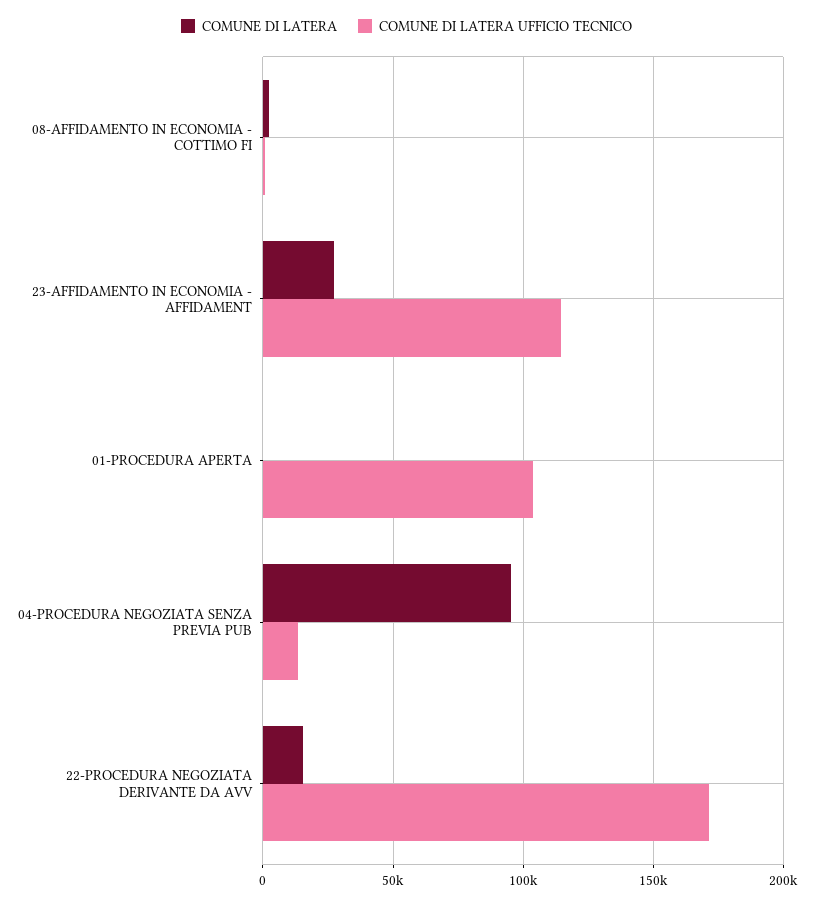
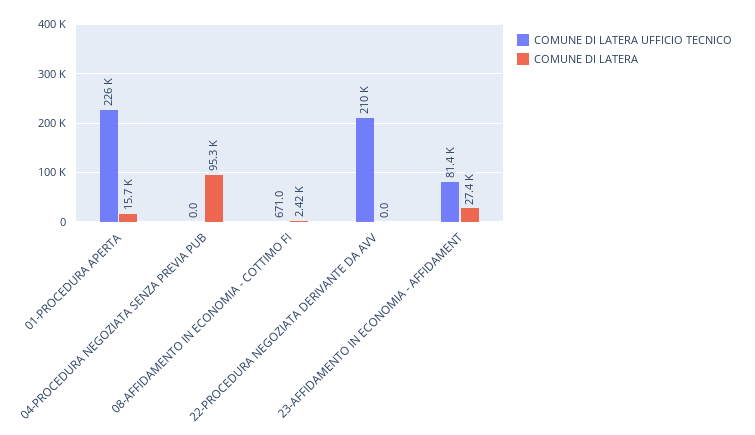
COMUNE DI LATERA UFFICIO TECNICO, 23-AFFIDAMENTO IN ECONOMIA - AFFIDAMENT: 115000 -> 81400
COMUNE DI LATERA, 01-PROCEDURA APERTA: 0 -> 15700
COMUNE DI LATERA UFFICIO TECNICO, 01-PROCEDURA APERTA: 105000 -> 226000
COMUNE DI LATERA UFFICIO TECNICO, 04-PROCEDURA NEGOZIATA SENZA PREVIA PUB: 15000 -> 0
COMUNE DI LATERA, 22-PROCEDURA NEGOZIATA DERIVANTE DA AVV: 15000 -> 0
COMUNE DI LATERA UFFICIO TECNICO, 22-PROCEDURA NEGOZIATA DERIVANTE DA AVV: 170000 -> 210000

